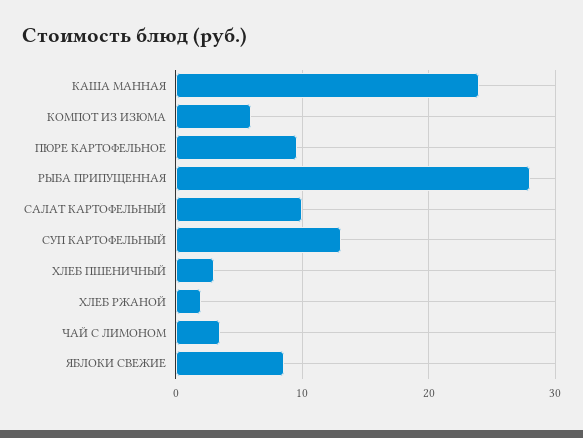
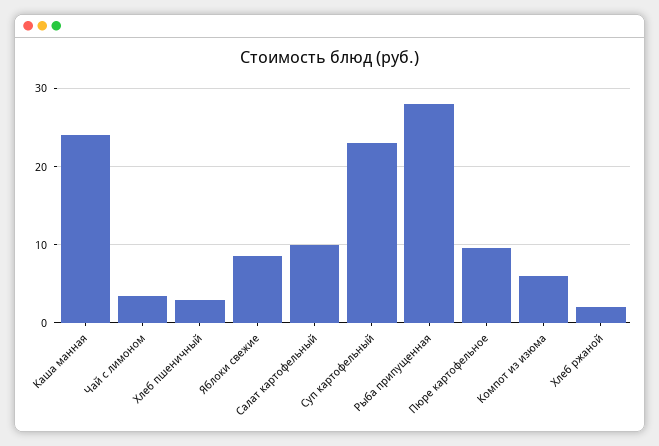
СУП КАРТОФЕЛЬНЫЙ: 13 -> 23

